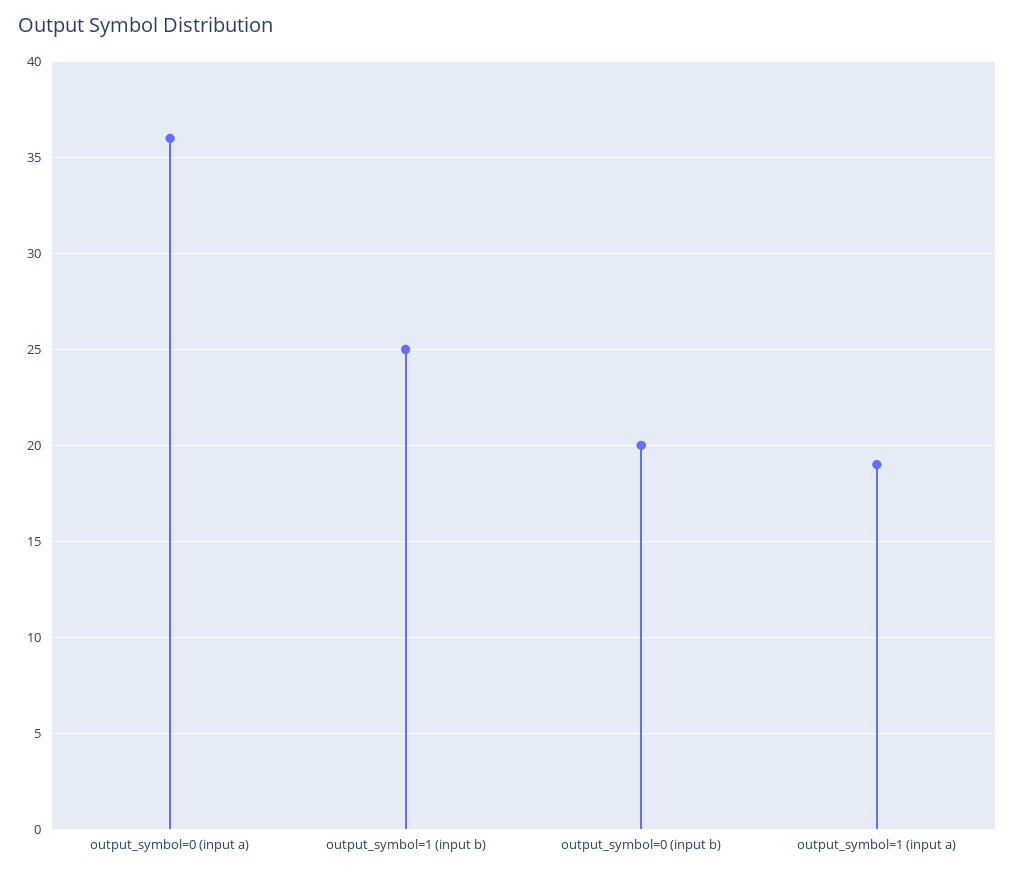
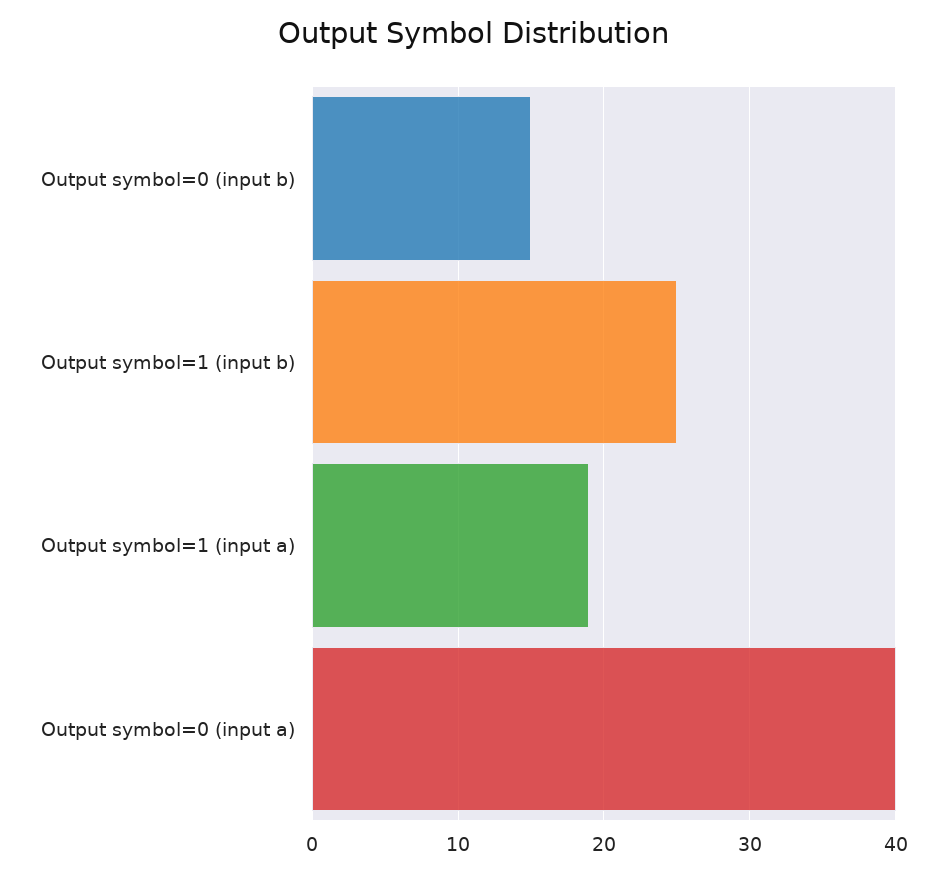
output_symbol=0 (input a): 36 -> 40
output_symbol=0 (input b): 20 -> 15

